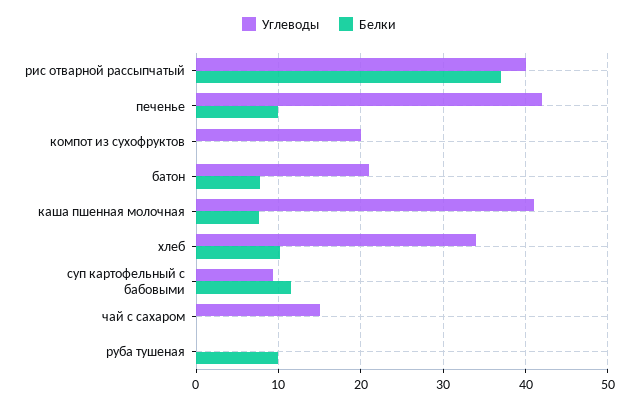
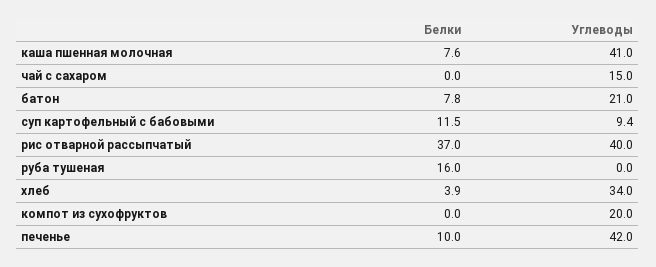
Белки, хлеб: 10 -> 3.9
Белки, руба тушеная: 10 -> 16

